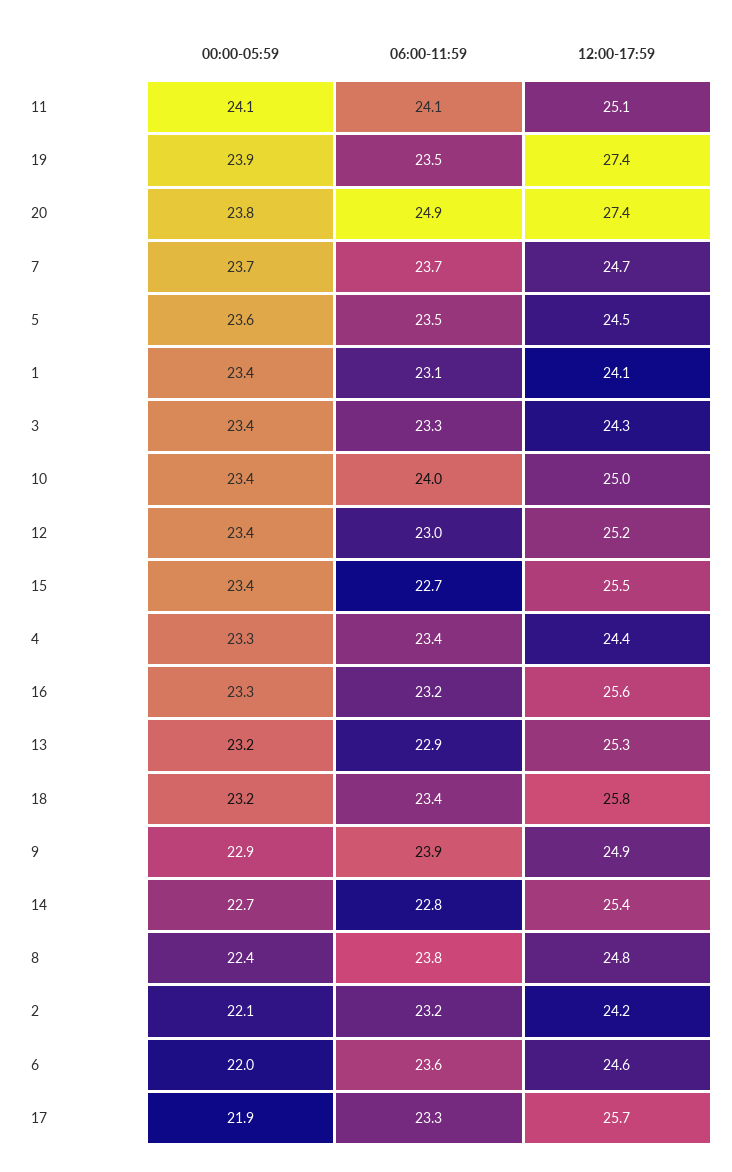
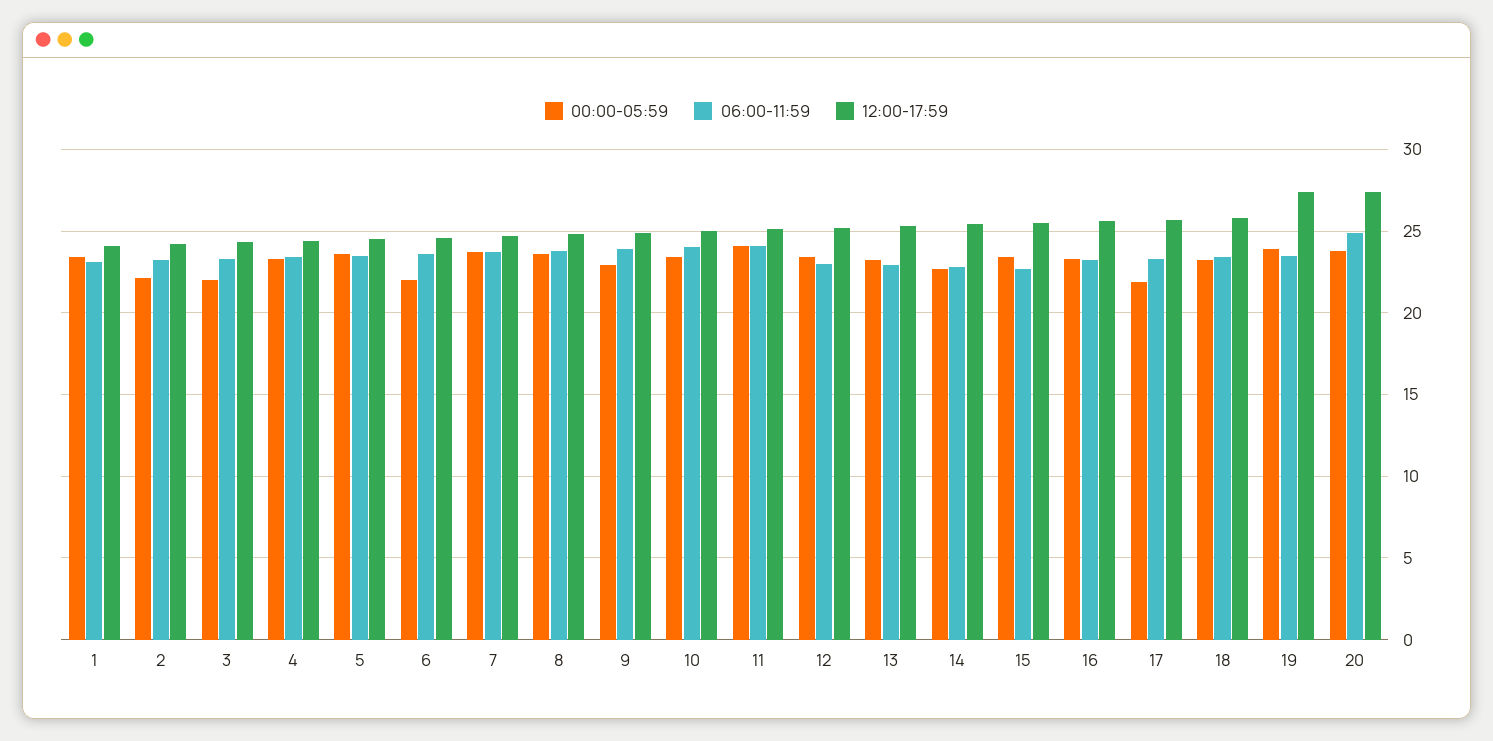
00:00-05:59, 3: 23.4 -> 22
00:00-05:59, 8: 22.4 -> 23.5

